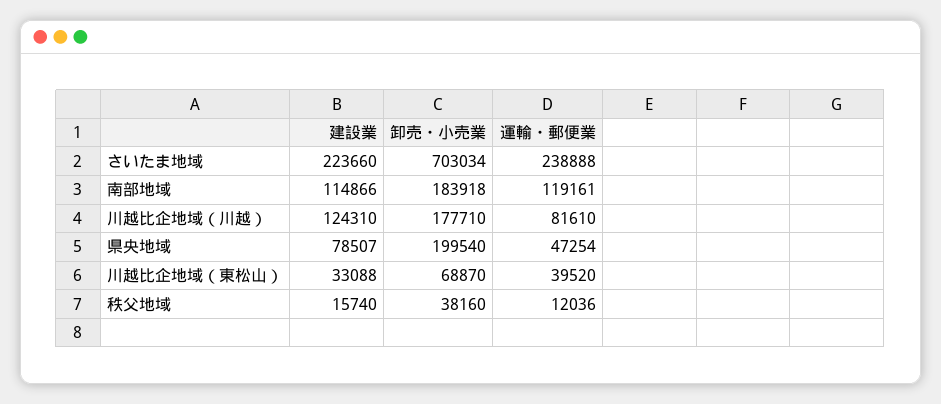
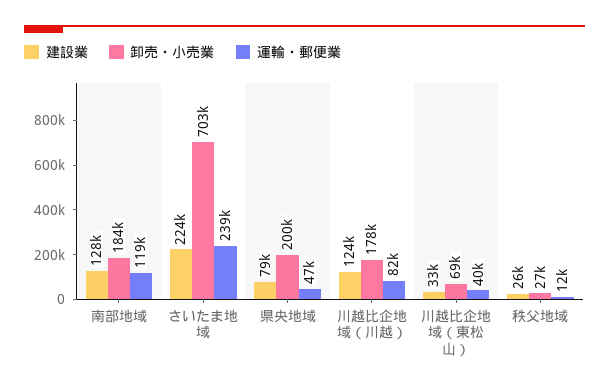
建設業, 南部地域: 114866 -> 128000
建設業, 秩父地域: 15740 -> 26000
卸売・小売業, 秩父地域: 38160 -> 27000

